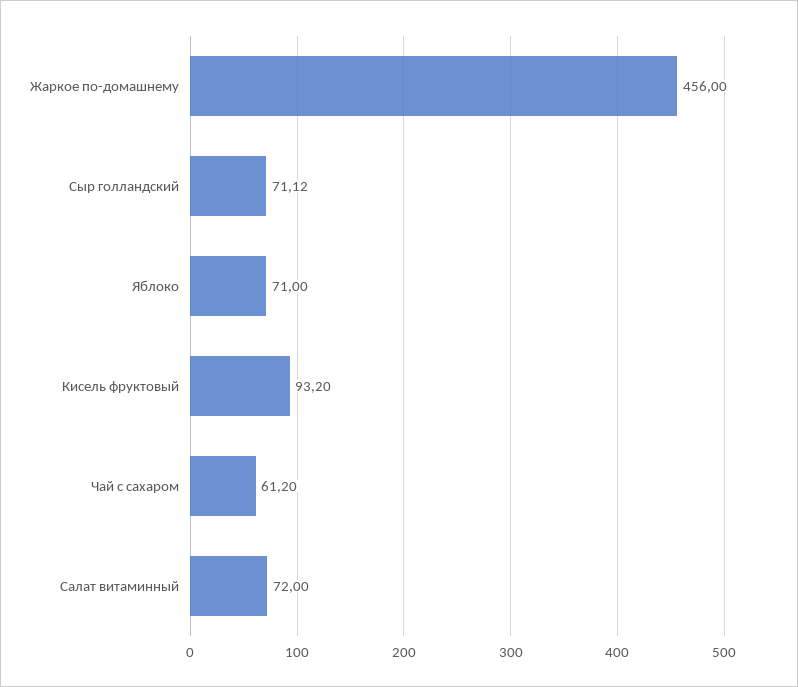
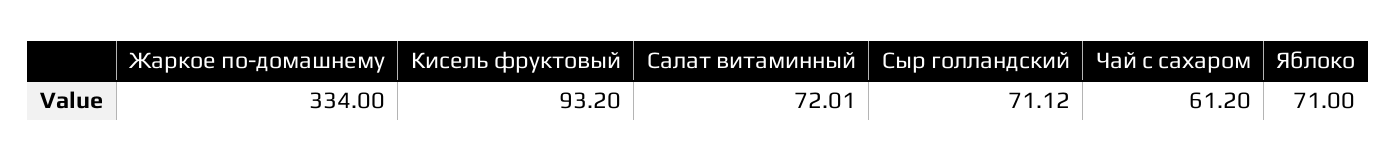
Жаркое по-домашнему: 456 -> 334
Салат витаминный: 72 -> 72.01

